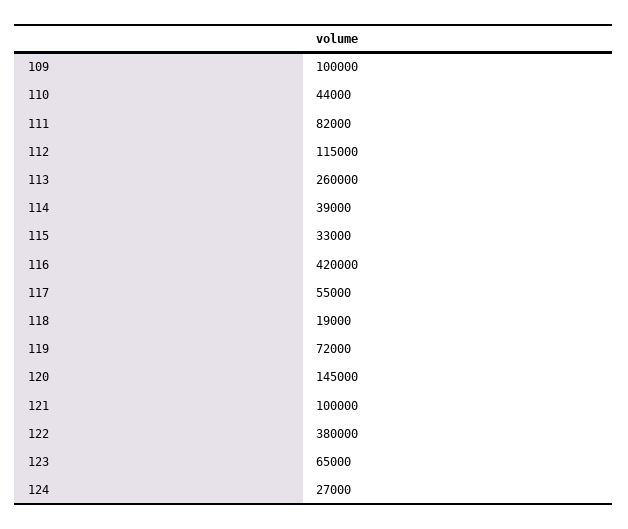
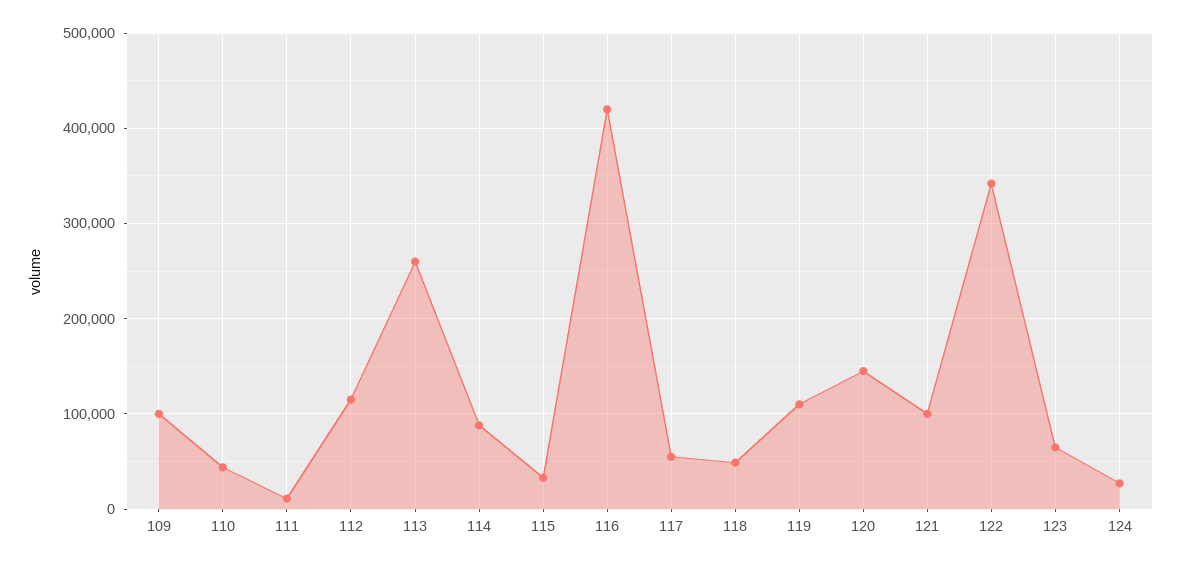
111: 82000 -> 10000
114: 39000 -> 90000
118: 19000 -> 50000
119: 72000 -> 110000
122: 380000 -> 340000

